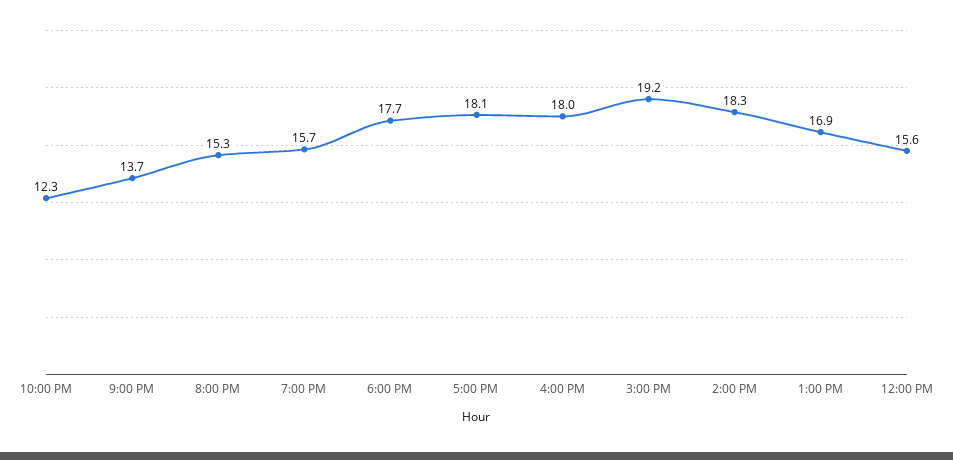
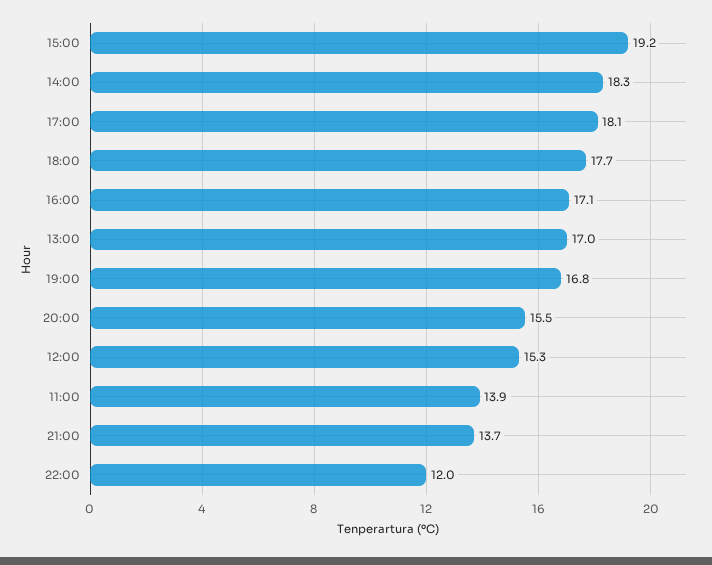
10:00 PM: 12.3 -> 12
8:00 PM: 15.3 -> 15.5
7:00 PM: 15.7 -> 16.8
4:00 PM: 18 -> 17.1
1:00 PM: 16.9 -> 17
12:00 PM: 15.6 -> 15.3
11:00: none -> 13.9

